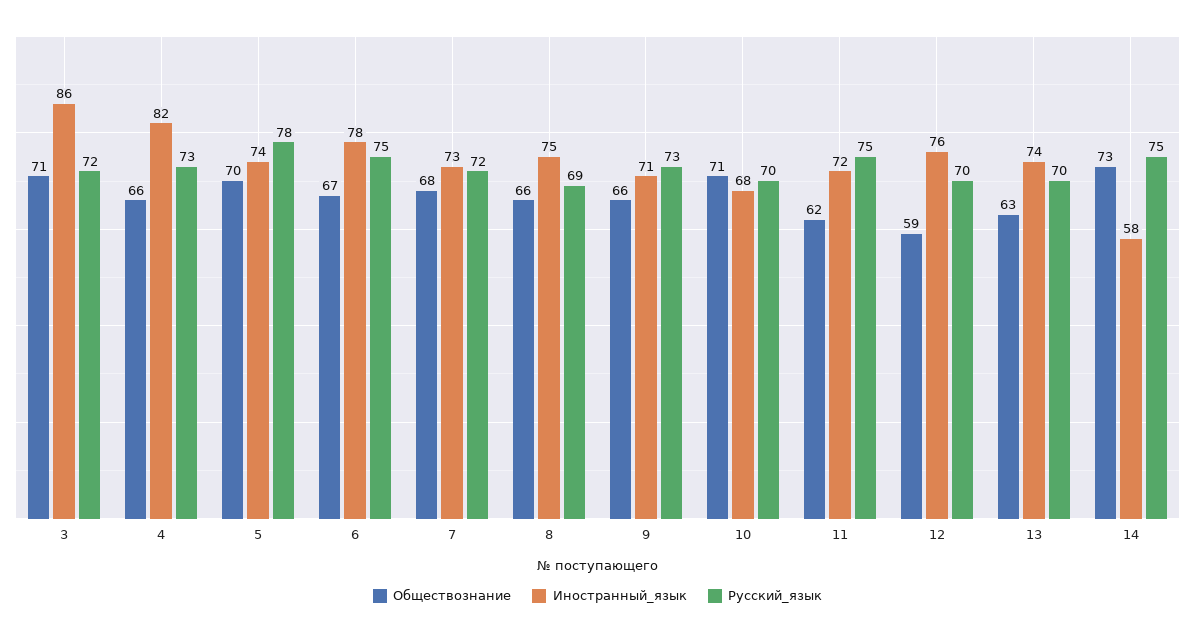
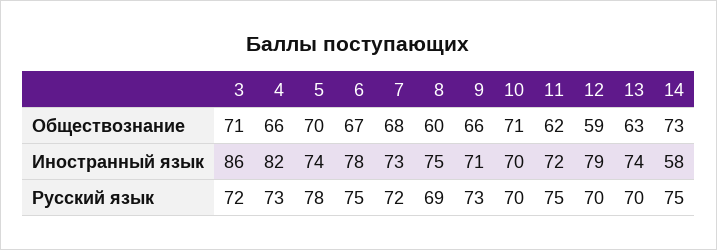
Обществознание, 8: 66 -> 60
Иностранный_язык, 10: 68 -> 70
Иностранный_язык, 12: 76 -> 79

